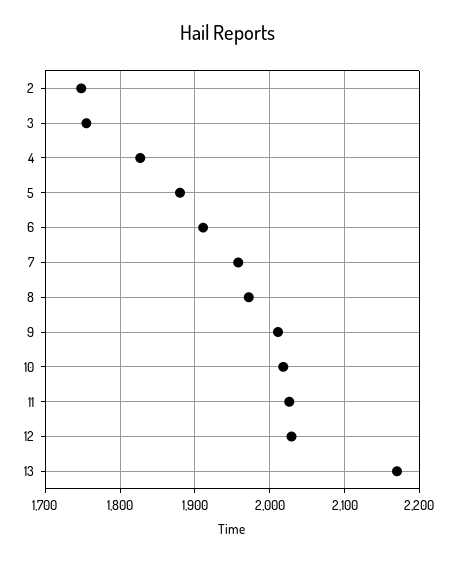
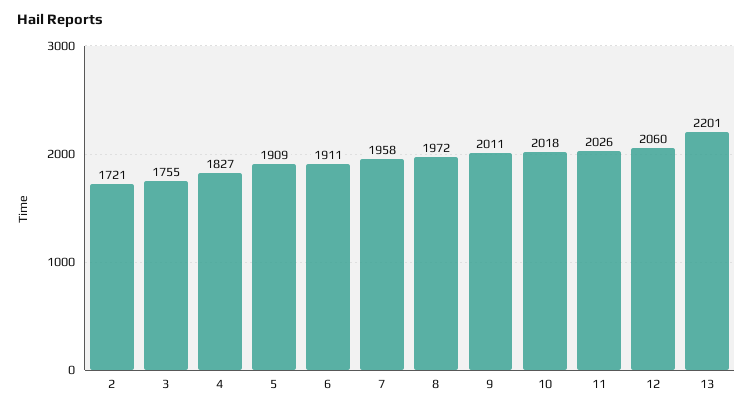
2: 1750 -> 1721
5: 1880 -> 1909
12: 2030 -> 2060
13: 2170 -> 2201

